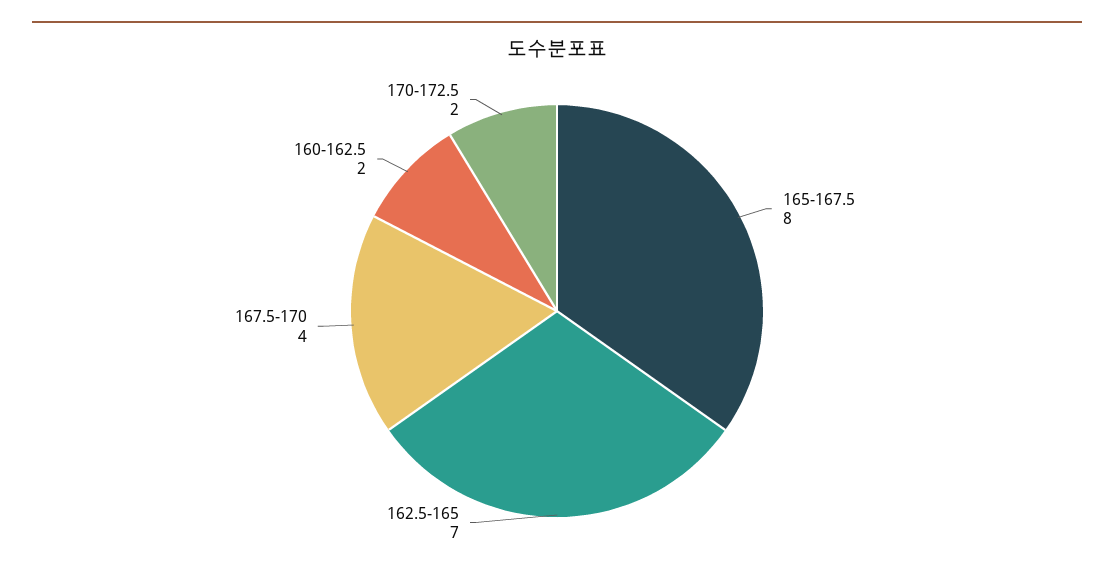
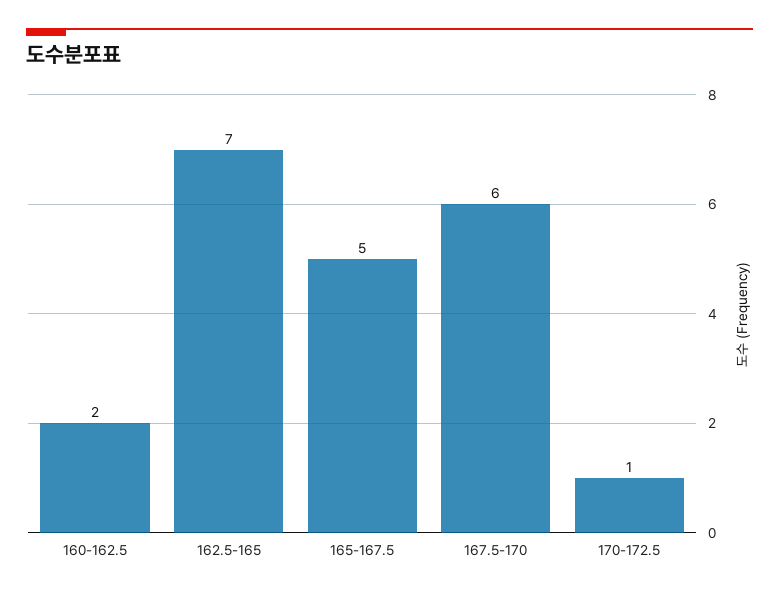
165-167.5: 8 -> 5
167.5-170: 4 -> 6
170-172.5: 2 -> 1

